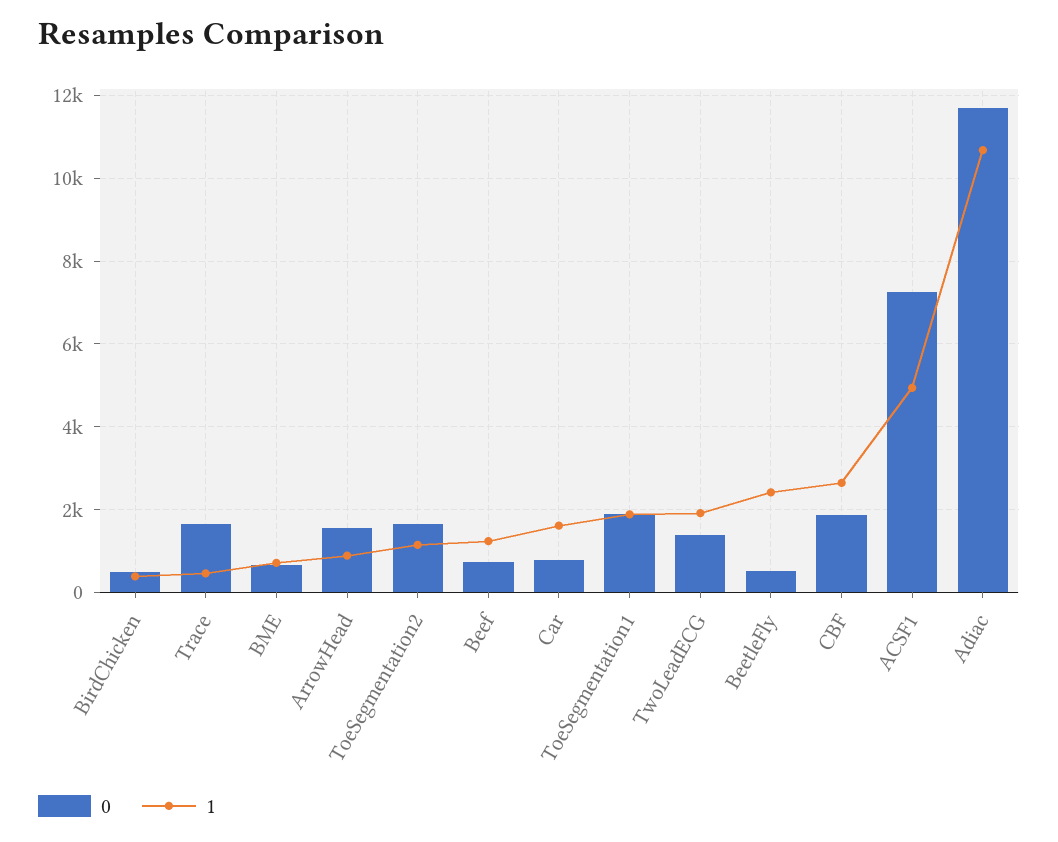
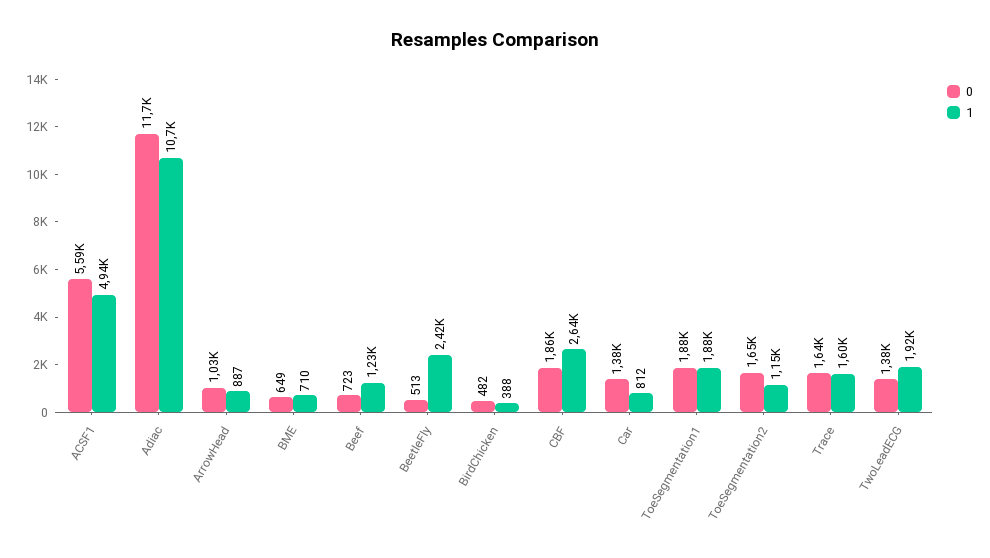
1, Trace: 400 -> 1600
0, ArrowHead: 1600 -> 1030
0, Car: 800 -> 1380
1, Car: 1600 -> 812
0, ACSF1: 7200 -> 5590

